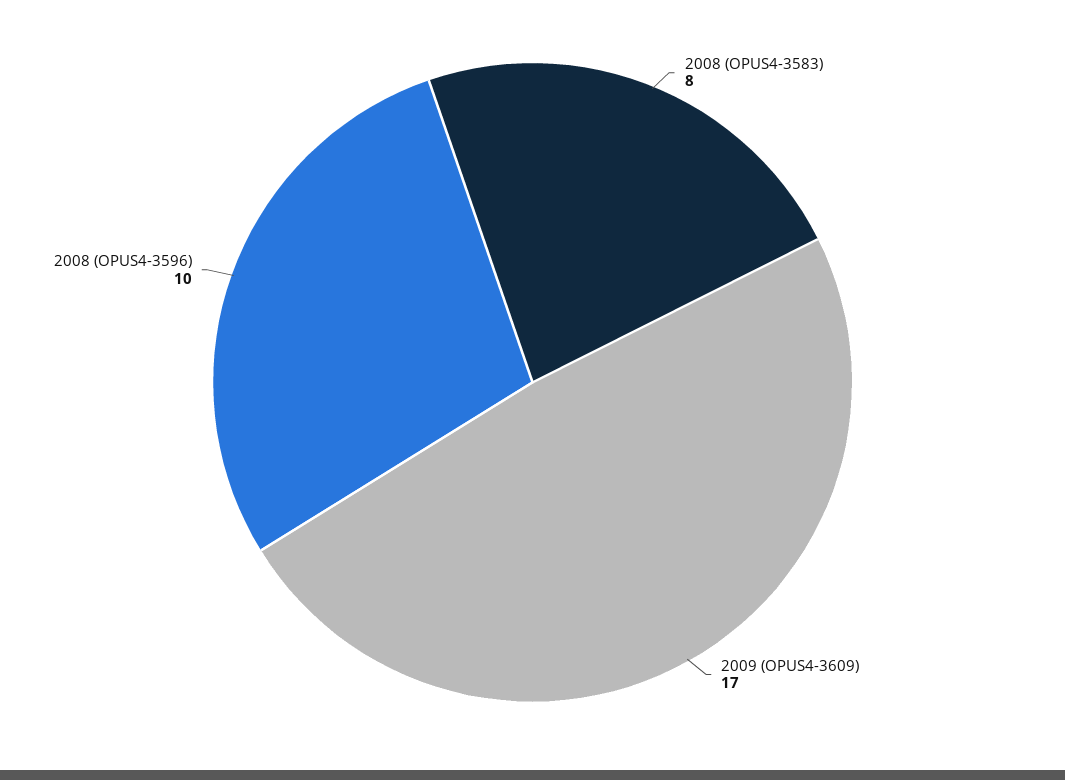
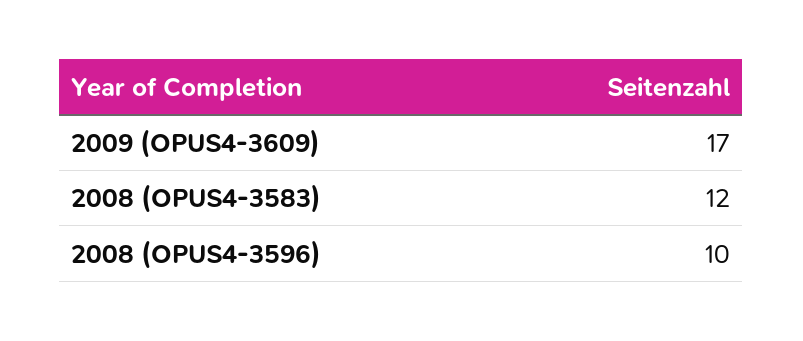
2008 (OPUS4-3583): 8 -> 12

